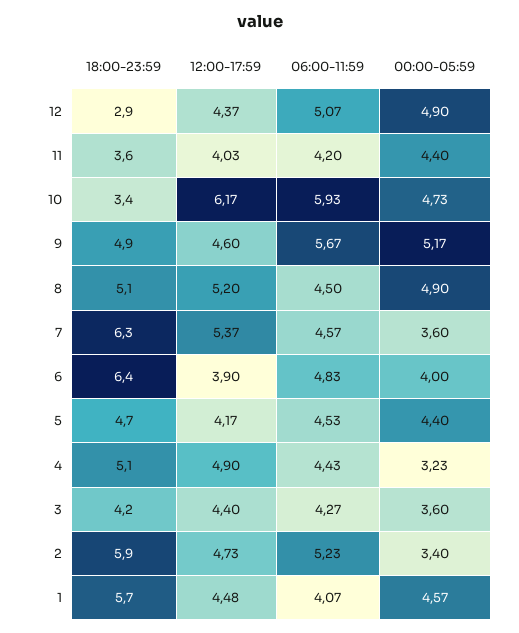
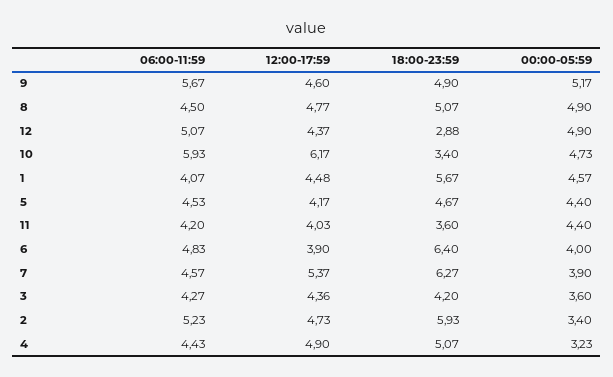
12:00-17:59, 8: 5.2 -> 4.77
00:00-05:59, 7: 3.6 -> 3.9
12:00-17:59, 3: 4.4 -> 4.36

